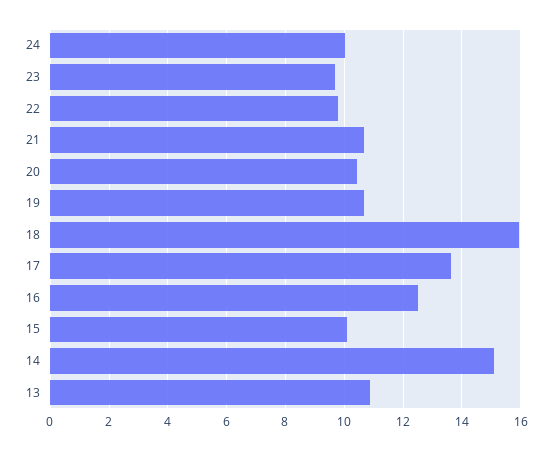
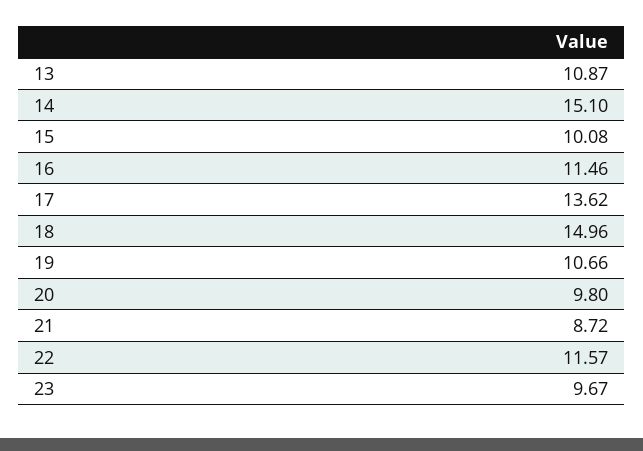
24: 10 -> none
22: 9.75 -> 11.57
21: 10.75 -> 8.72
20: 10.5 -> 9.8
18: 16 -> 14.96
16: 12.5 -> 11.46

